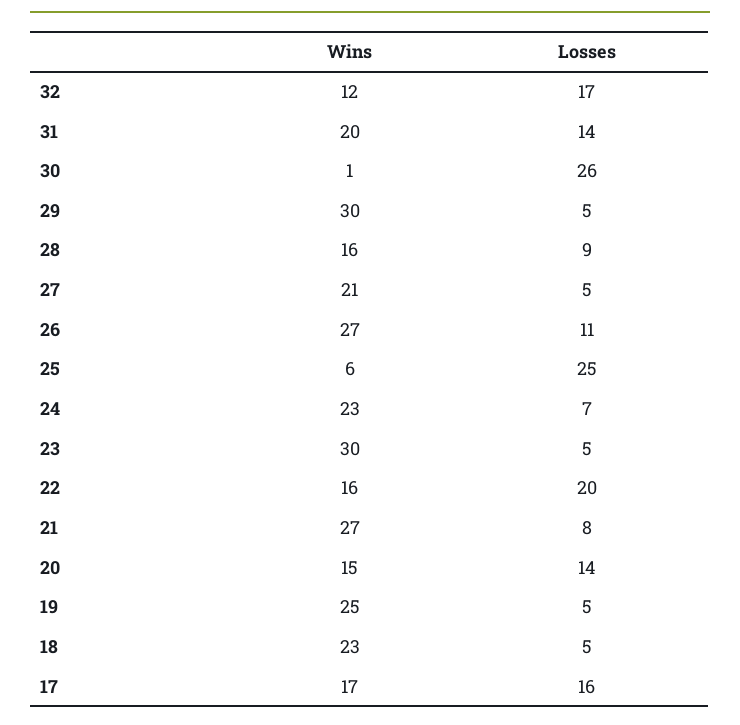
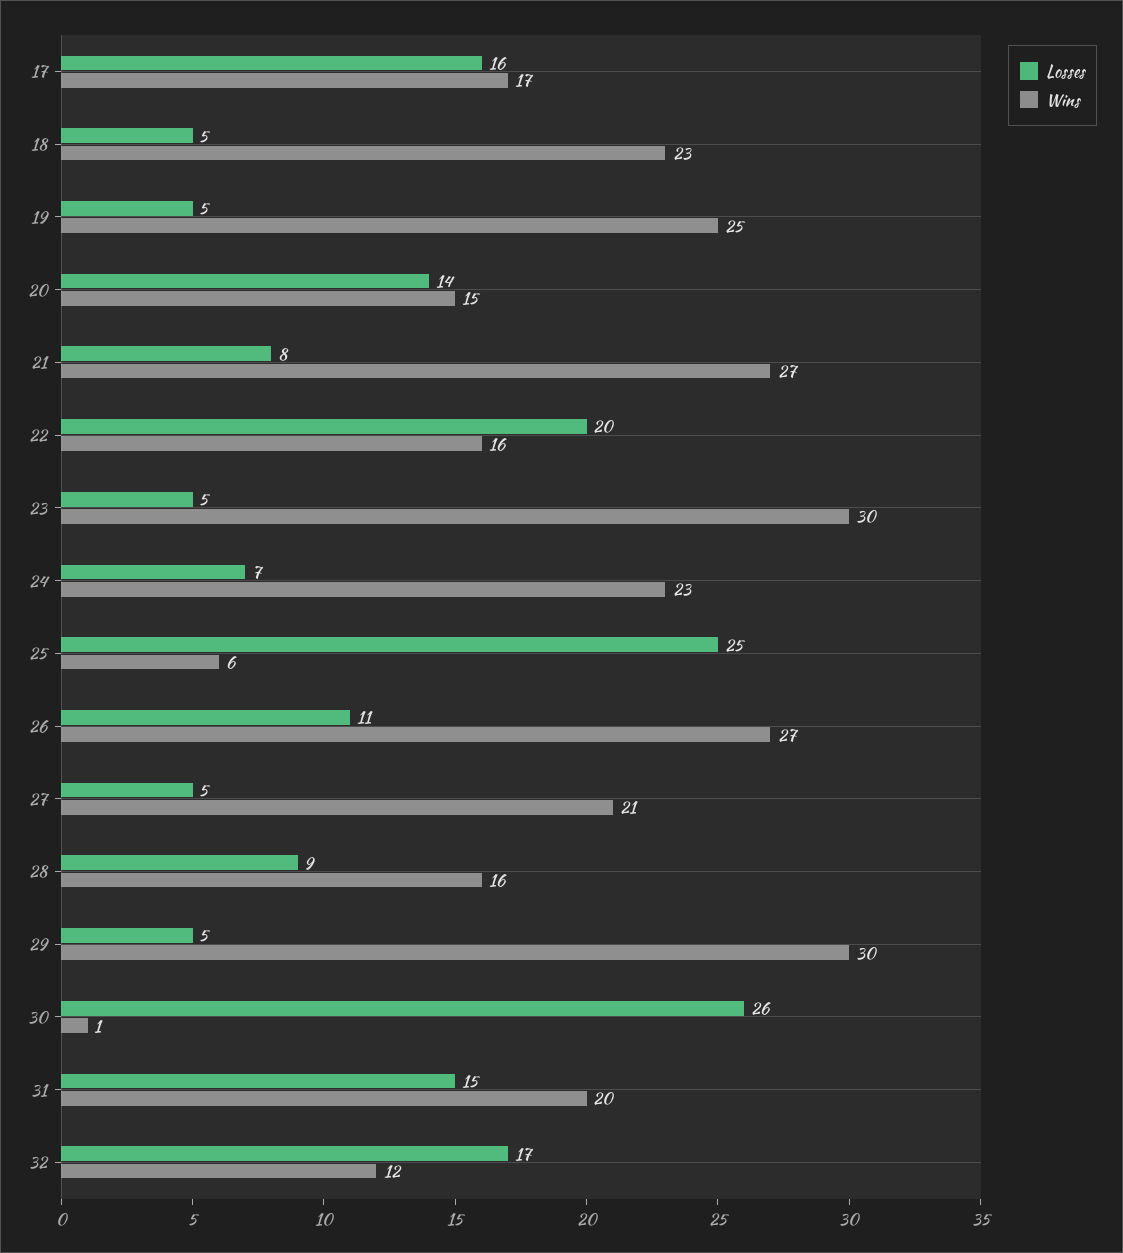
Losses, 31: 14 -> 15

